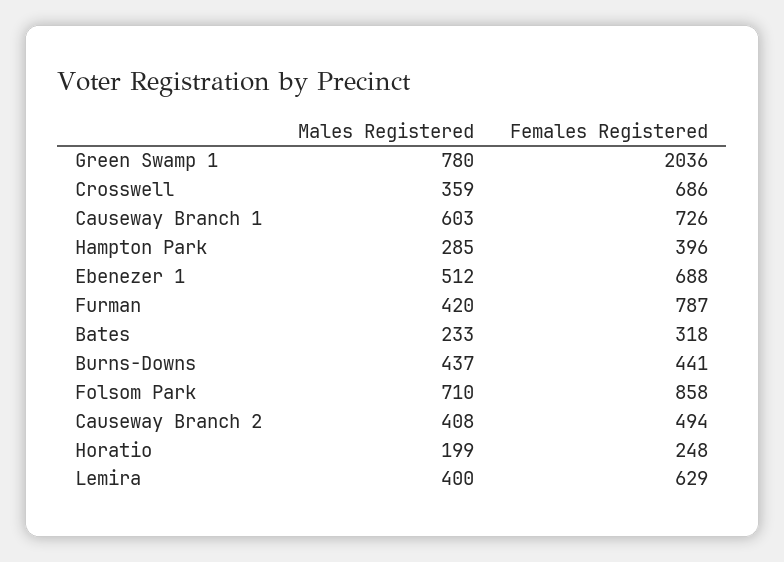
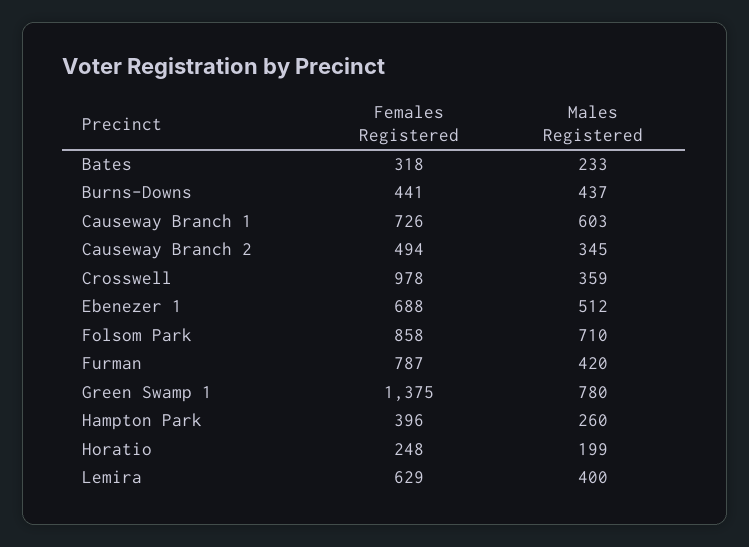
Females Registered, Green Swamp 1: 2036 -> 1375
Females Registered, Crosswell: 686 -> 978
Males Registered, Hampton Park: 285 -> 260
Males Registered, Causeway Branch 2: 408 -> 345

